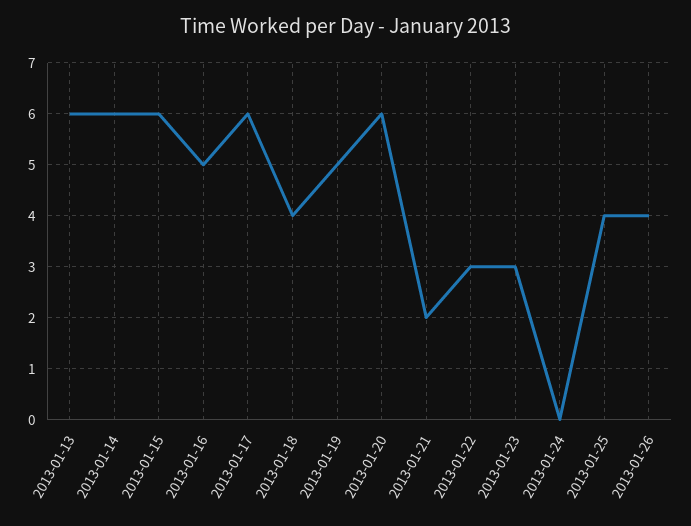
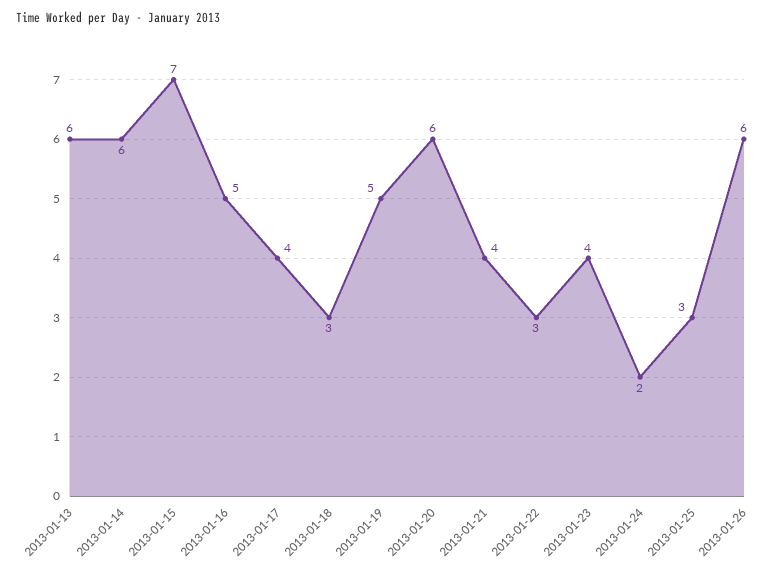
2013-01-15: 6 -> 7
2013-01-17: 6 -> 4
2013-01-18: 4 -> 3
2013-01-21: 2 -> 4
2013-01-23: 3 -> 4
2013-01-24: 0 -> 2
2013-01-25: 4 -> 3
2013-01-26: 4 -> 6

